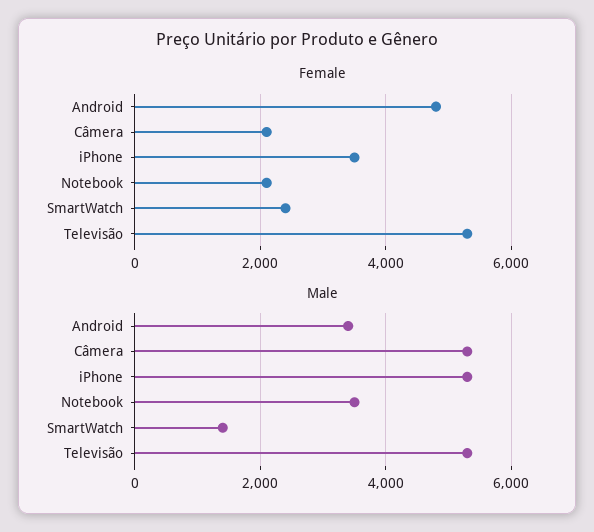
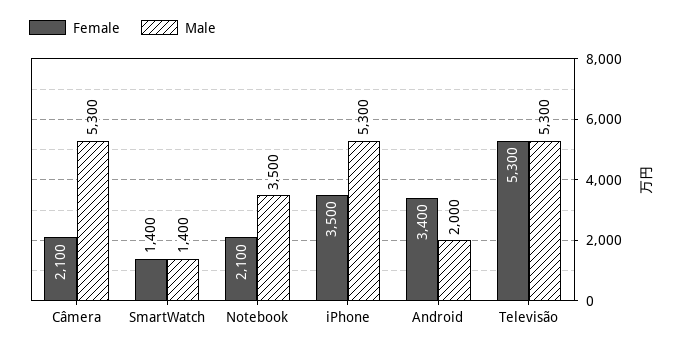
Female, Android: 4800 -> 3400
Female, SmartWatch: 2400 -> 1400
Male, Android: 3400 -> 2000

